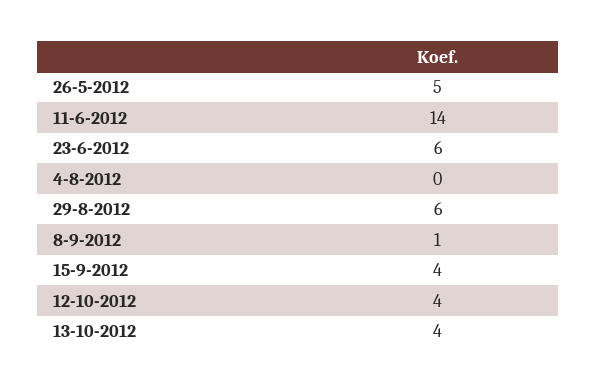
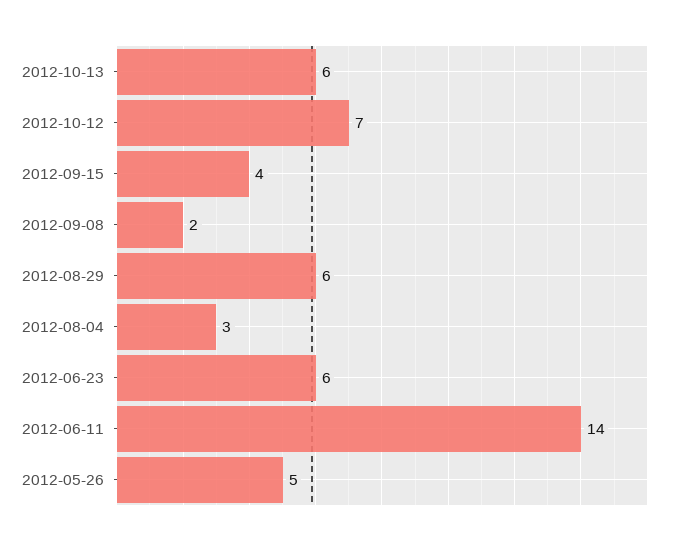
4-8-2012: 0 -> 3
8-9-2012: 1 -> 2
12-10-2012: 4 -> 7
13-10-2012: 4 -> 6

